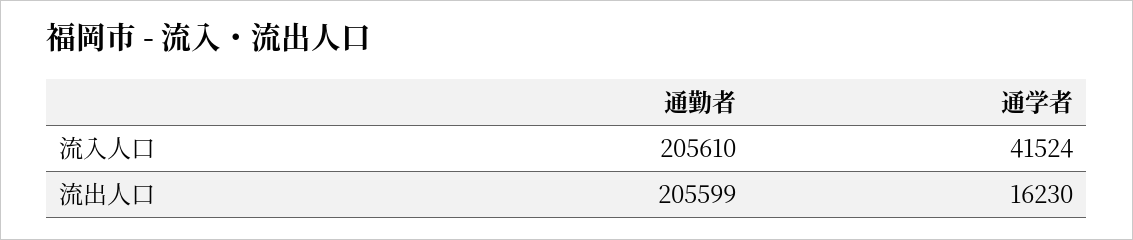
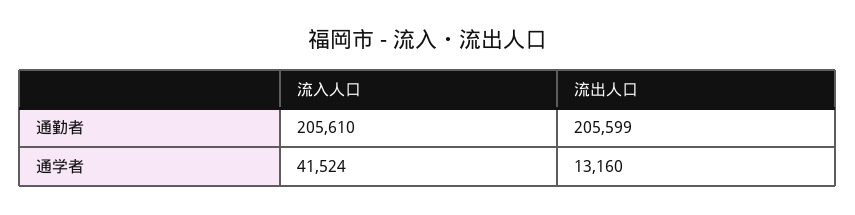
通学者, 流出人口: 16230 -> 13160

